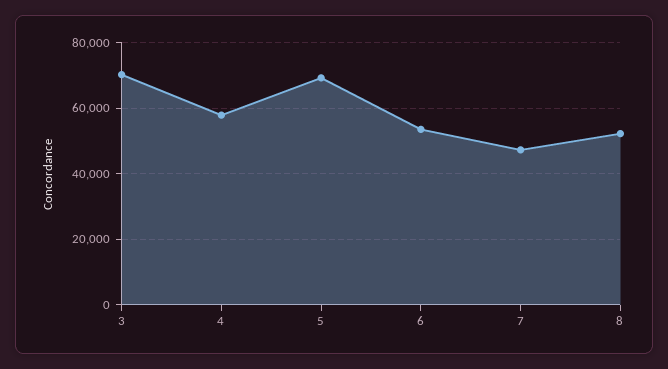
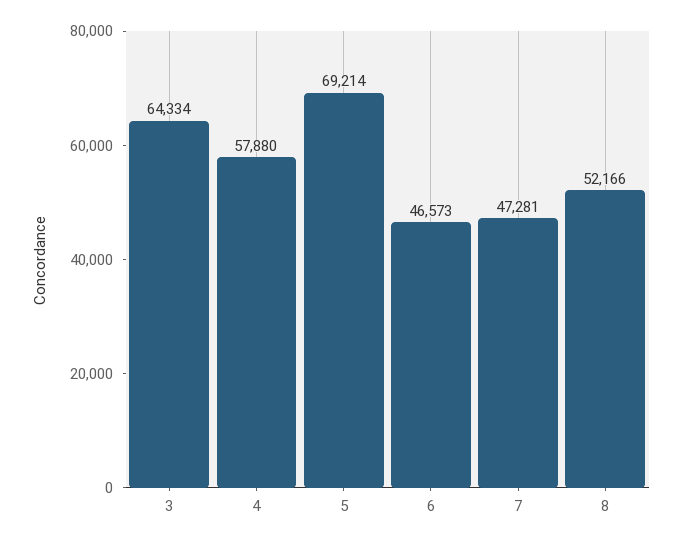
3: 70000 -> 64334
6: 54000 -> 46573

